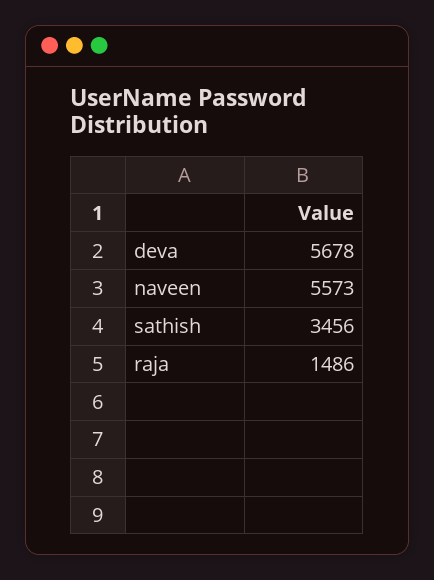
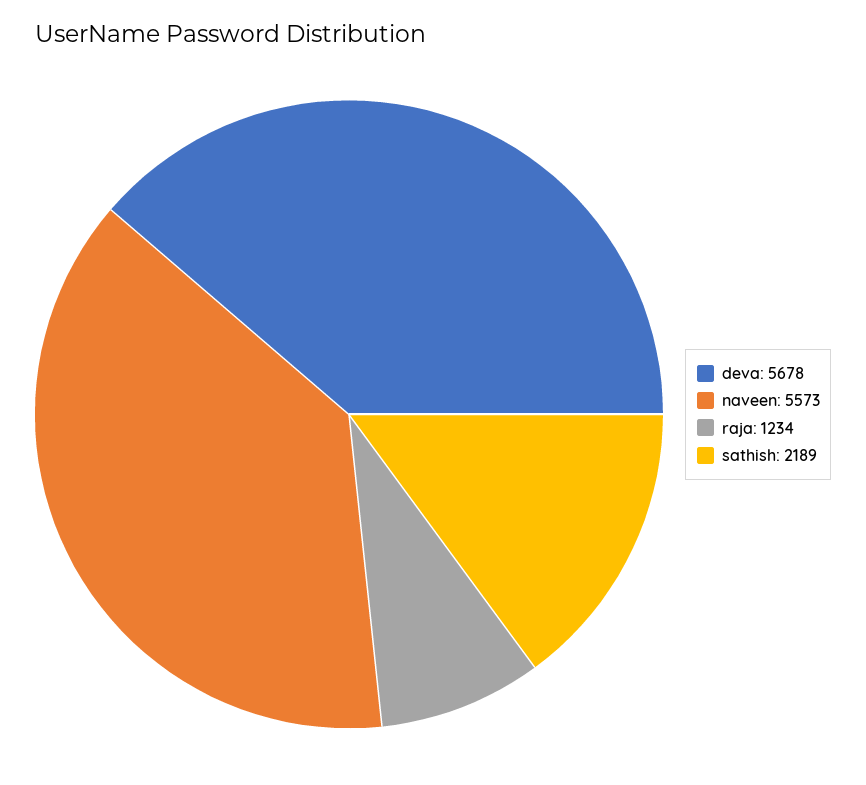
sathish: 3456 -> 2189
raja: 1486 -> 1234

